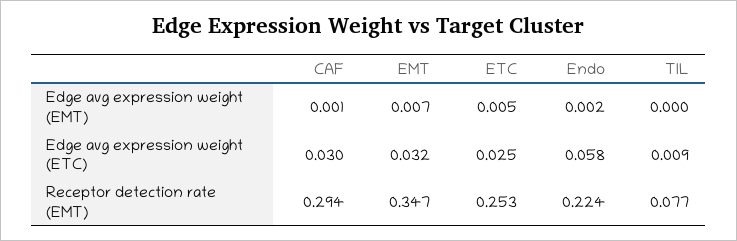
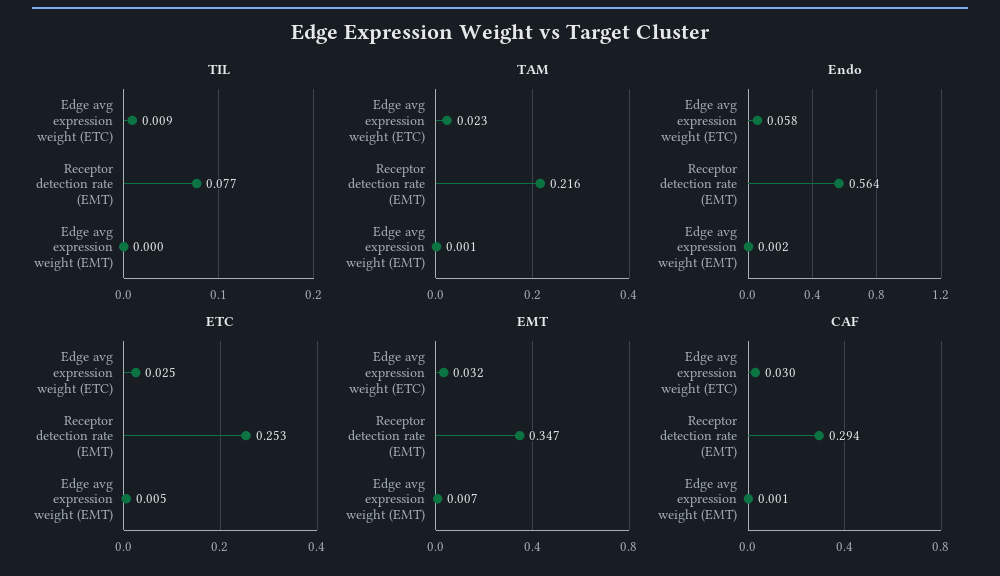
Endo, Receptor detection rate (EMT): 0.224 -> 0.564
TAM, Edge avg expression weight (ETC): none -> 0.023
TAM, Receptor detection rate (EMT): none -> 0.216
TAM, Edge avg expression weight (EMT): none -> 0.001

